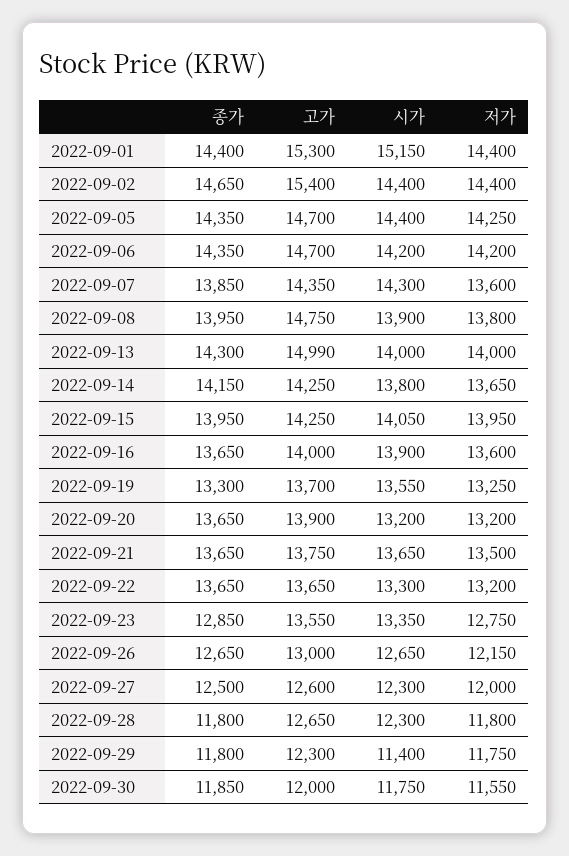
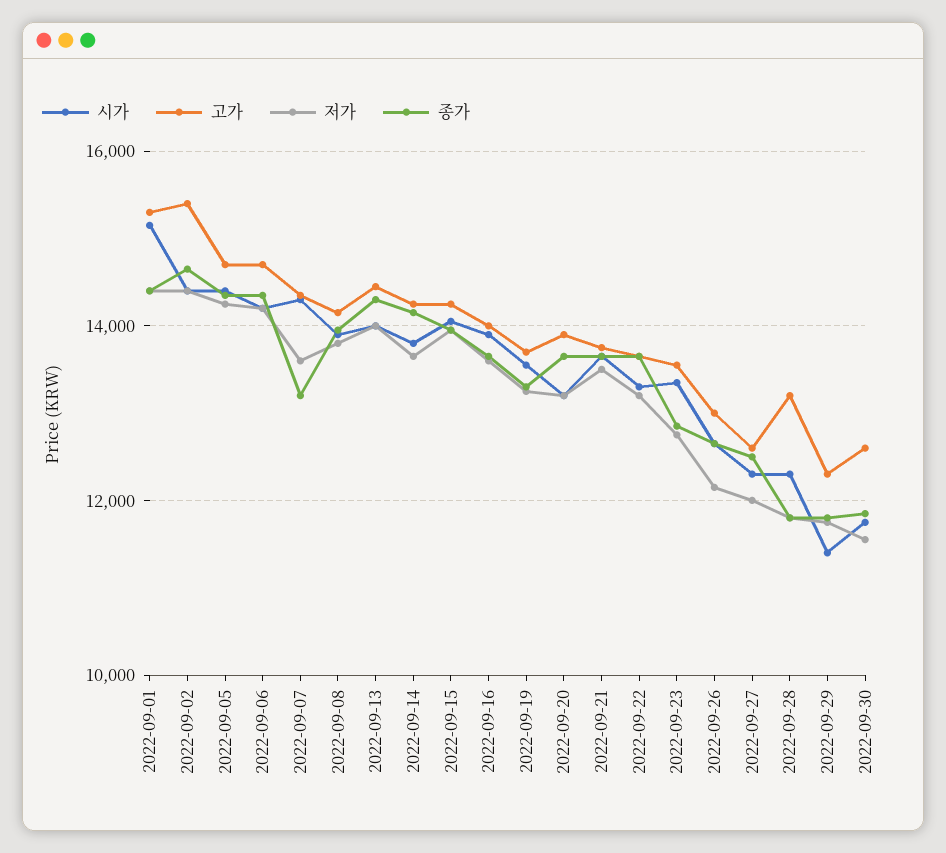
종가, 2022-09-07: 13850 -> 13200
고가, 2022-09-08: 14750 -> 14200
고가, 2022-09-13: 14990 -> 14400
고가, 2022-09-28: 12650 -> 13200
고가, 2022-09-30: 12000 -> 12600

